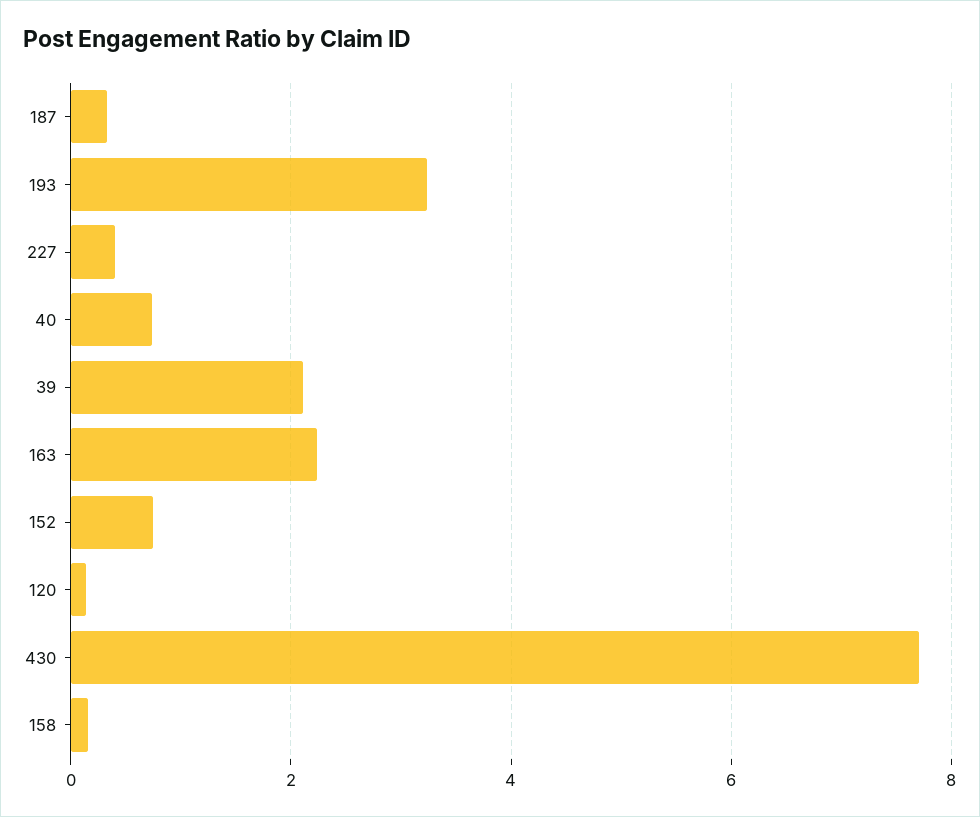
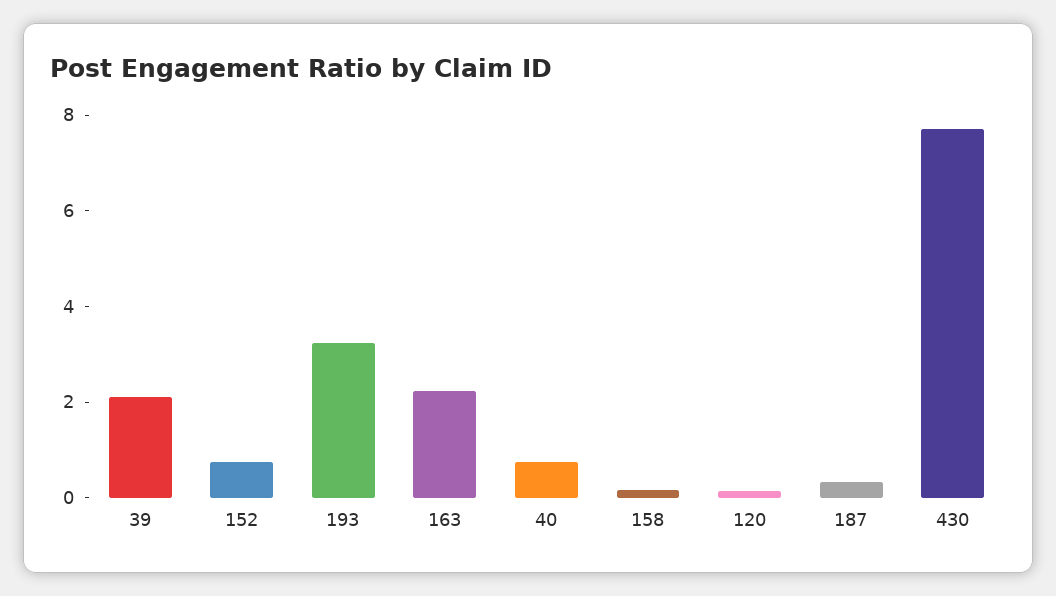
227: 0.4 -> none

